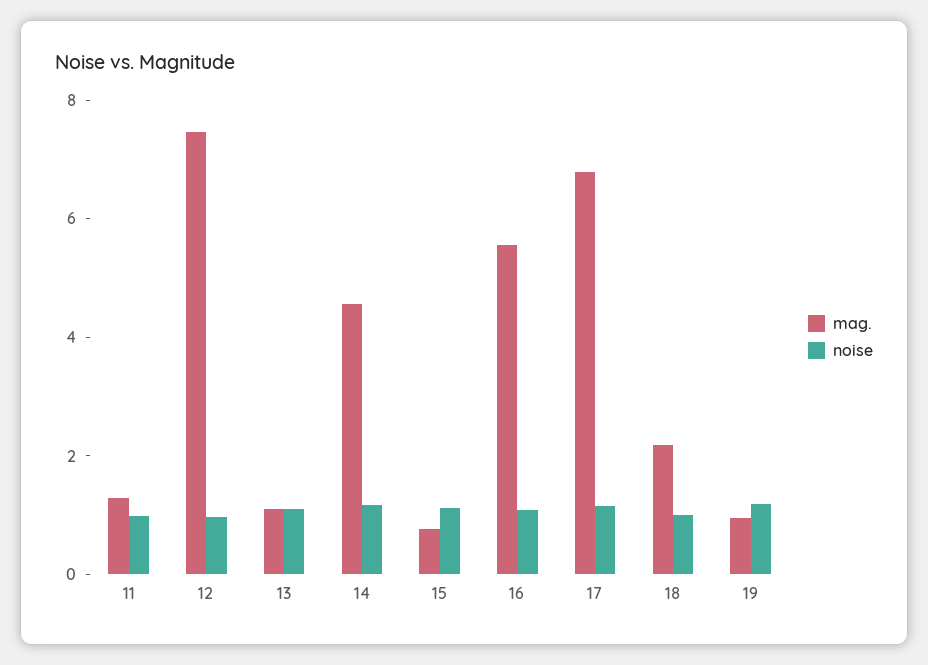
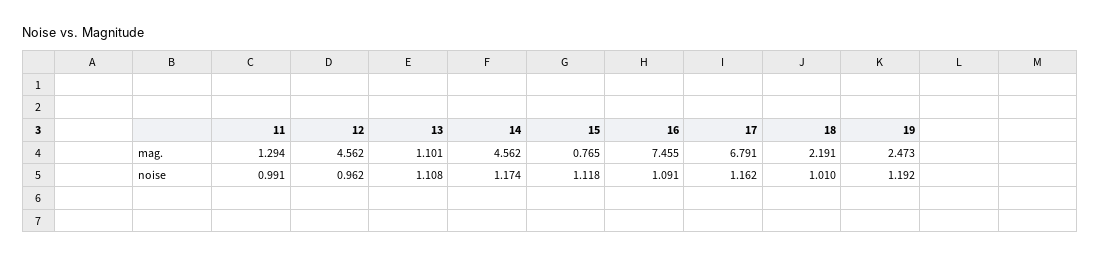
mag., 12: 7.5 -> 4.562
mag., 16: 5.5 -> 7.455
mag., 19: 1 -> 2.473

